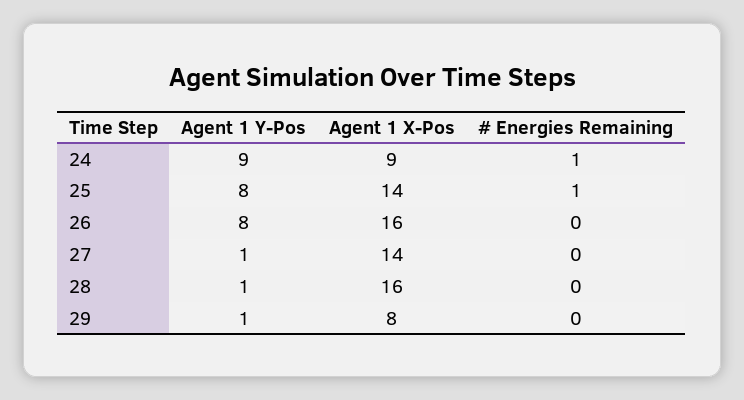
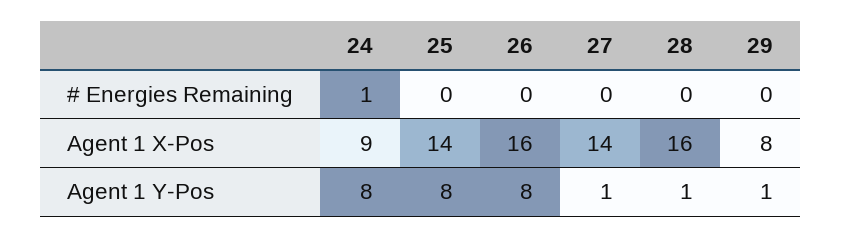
Agent 1 Y-Pos, 24: 9 -> 8
# Energies Remaining, 25: 1 -> 0

